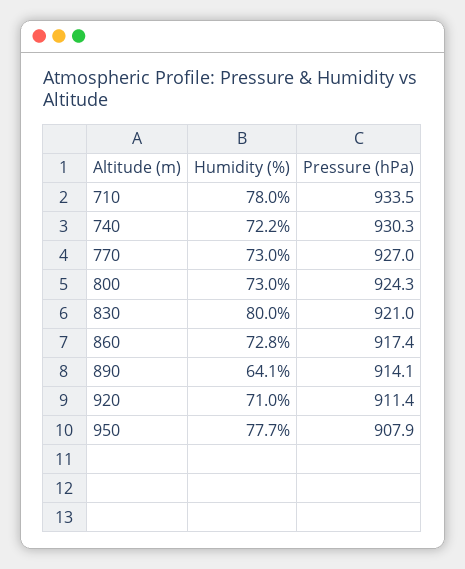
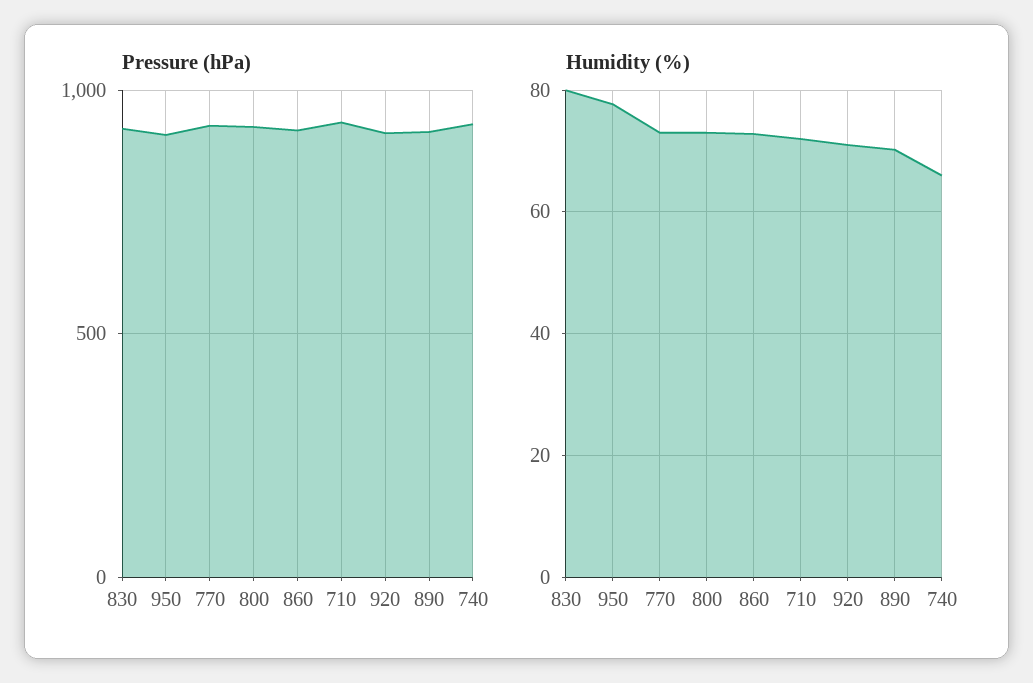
Humidity (%), 710: 78 -> 72
Humidity (%), 740: 72.2 -> 66
Humidity (%), 890: 64.1 -> 70

